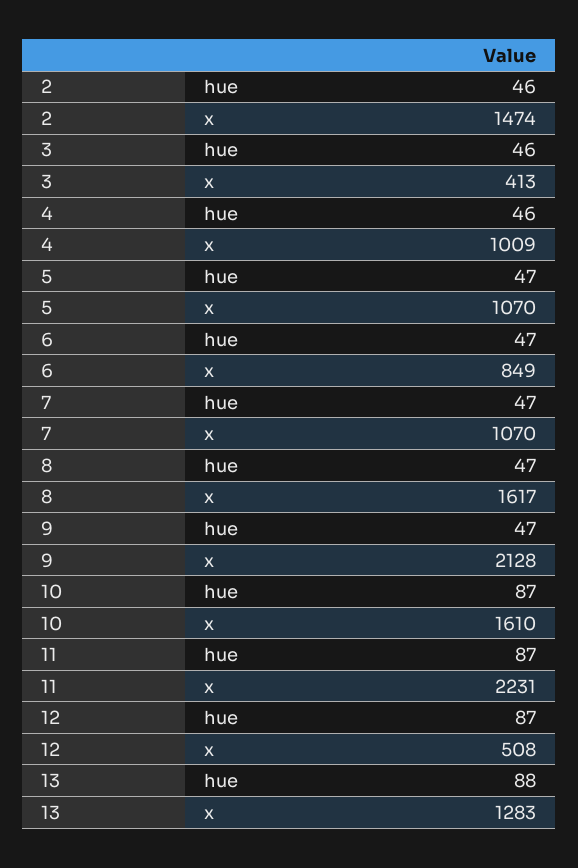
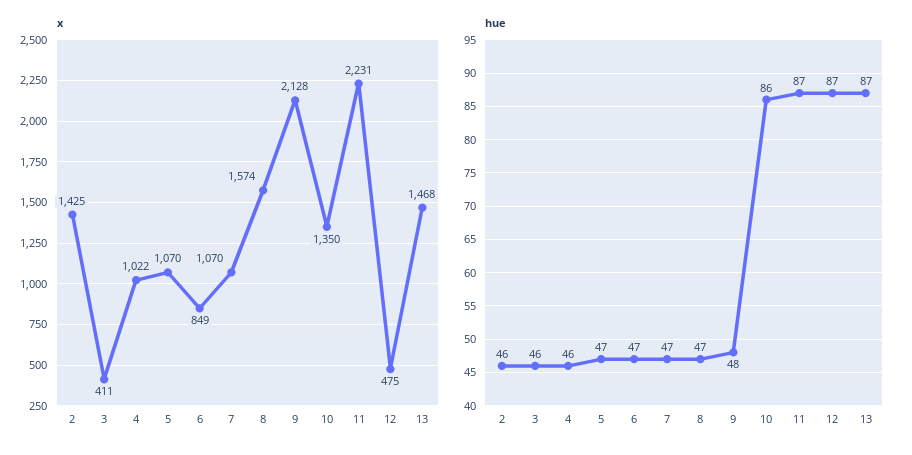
x, 2: 1474 -> 1425
x, 3: 413 -> 411
x, 4: 1009 -> 1022
x, 8: 1617 -> 1574
hue, 9: 47 -> 48
hue, 10: 87 -> 86
x, 10: 1610 -> 1350
x, 12: 508 -> 475
hue, 13: 88 -> 87
x, 13: 1283 -> 1468

